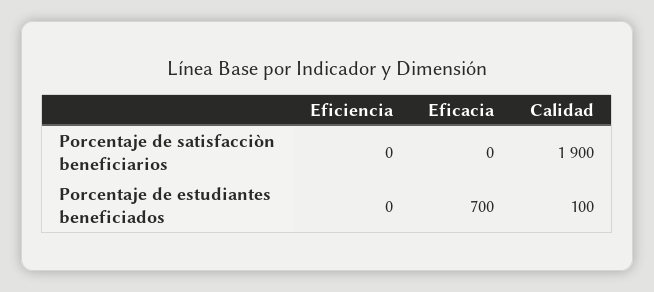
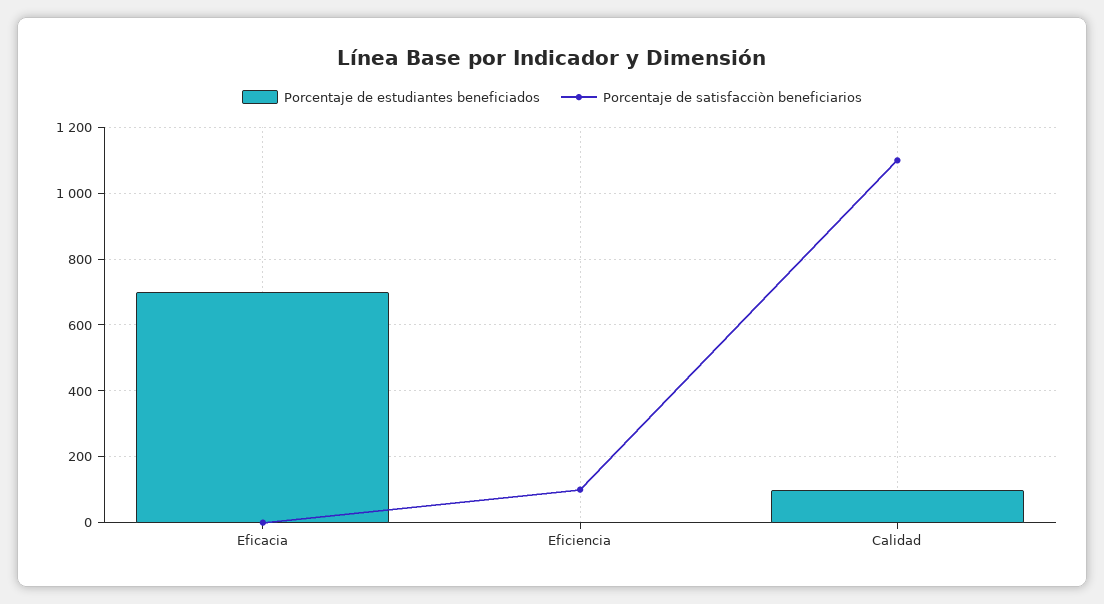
Porcentaje de satisfacciòn beneficiarios, Eficiencia: 0 -> 100
Porcentaje de satisfacciòn beneficiarios, Calidad: 1900 -> 1100

